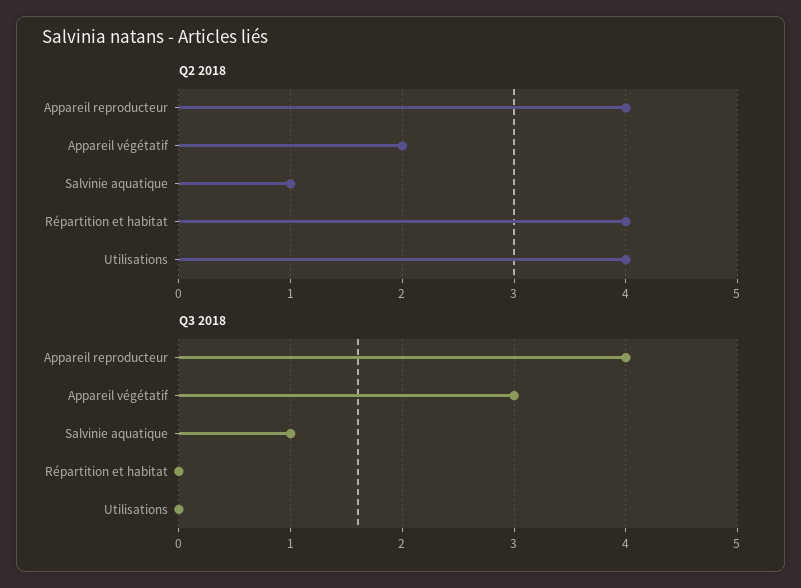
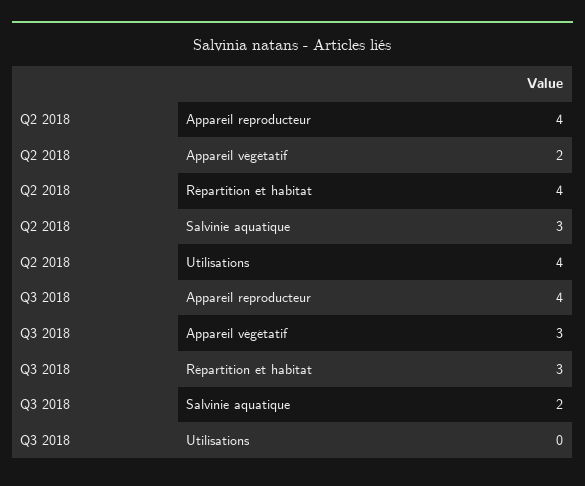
Q2 2018, Salvinie aquatique: 1 -> 3
Q3 2018, Salvinie aquatique: 1 -> 2
Q3 2018, Répartition et habitat: 0 -> 3

